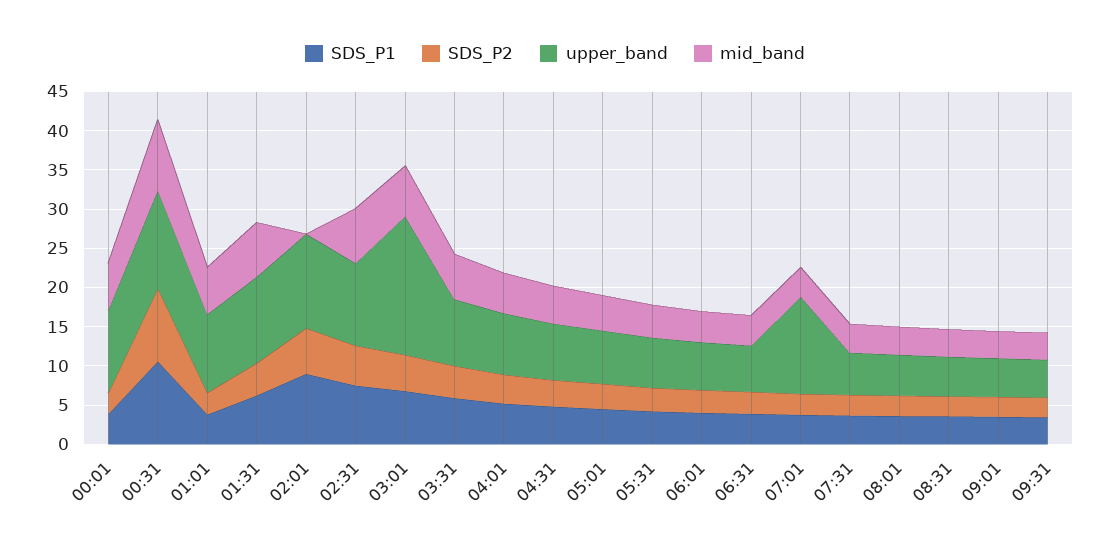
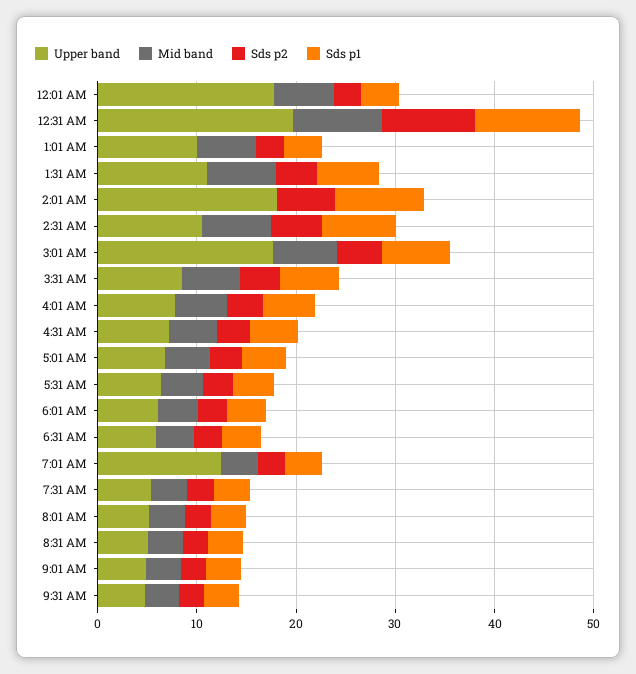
upper_band, 00:01: 10 -> 18
upper_band, 00:31: 12.5 -> 20
upper_band, 02:01: 12.5 -> 18

